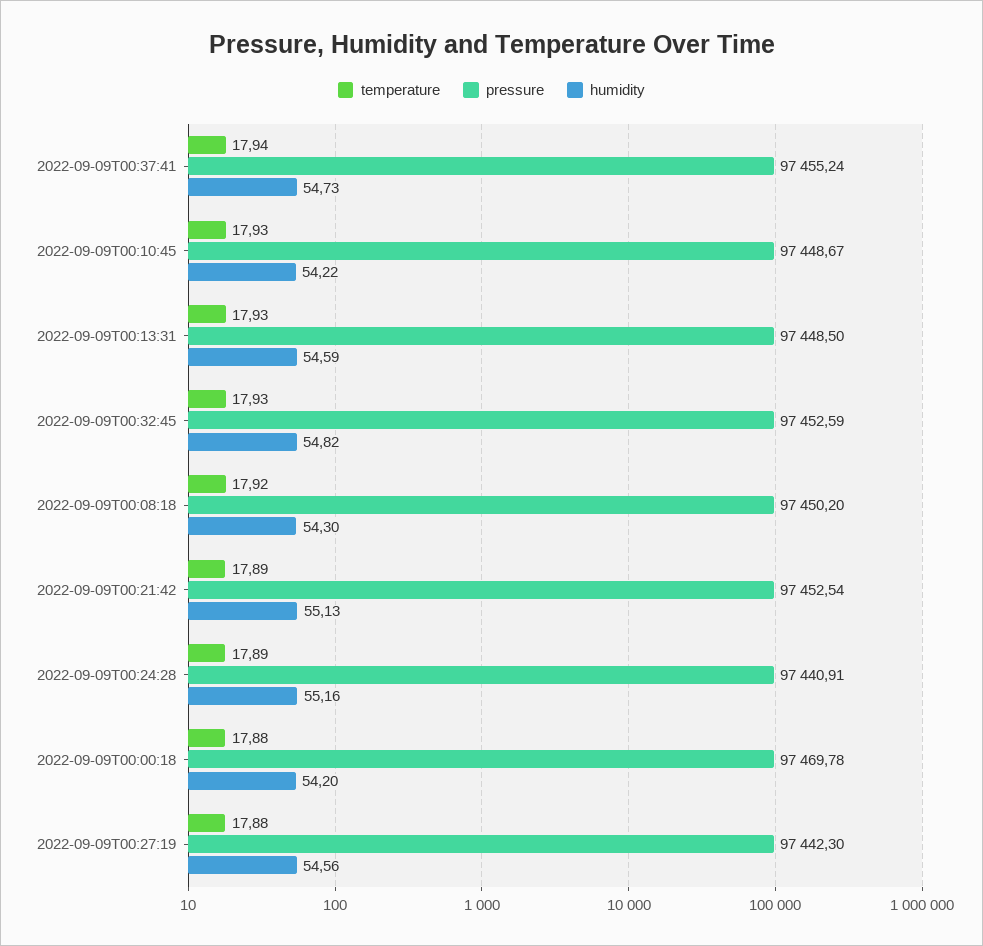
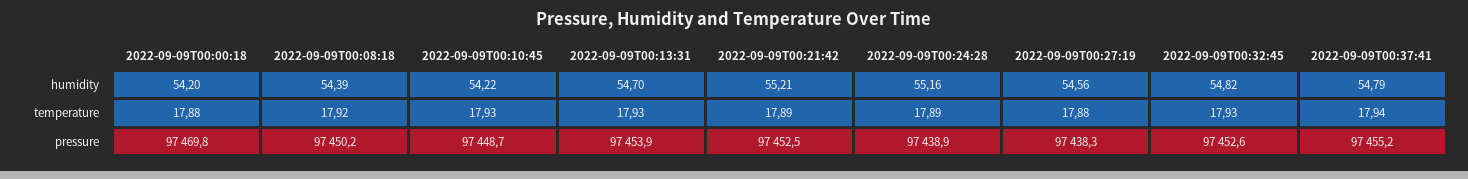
humidity, 2022-09-09T00:37:41: 54.73 -> 54.79
pressure, 2022-09-09T00:13:31: 97448.5 -> 97453.9
humidity, 2022-09-09T00:13:31: 54.59 -> 54.7
humidity, 2022-09-09T00:08:18: 54.3 -> 54.39
humidity, 2022-09-09T00:21:42: 55.13 -> 55.21
pressure, 2022-09-09T00:24:28: 97440.91 -> 97438.9
pressure, 2022-09-09T00:27:19: 97442.3 -> 97438.3

